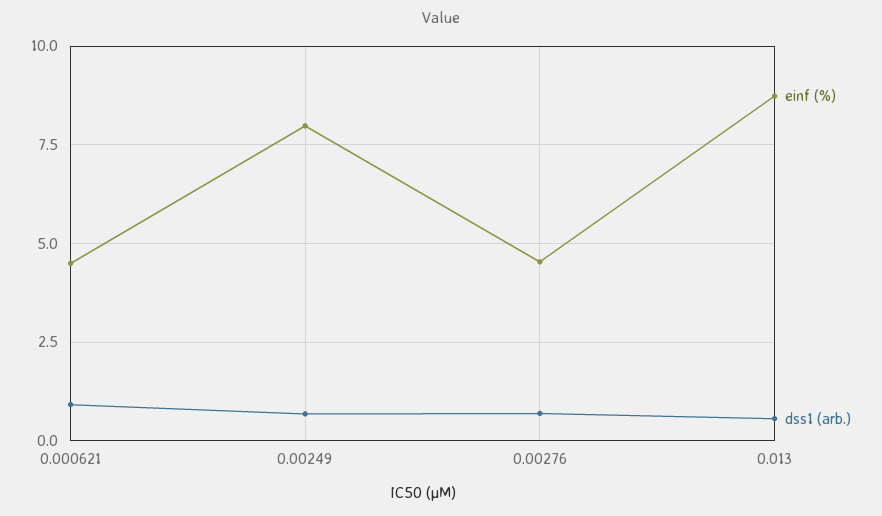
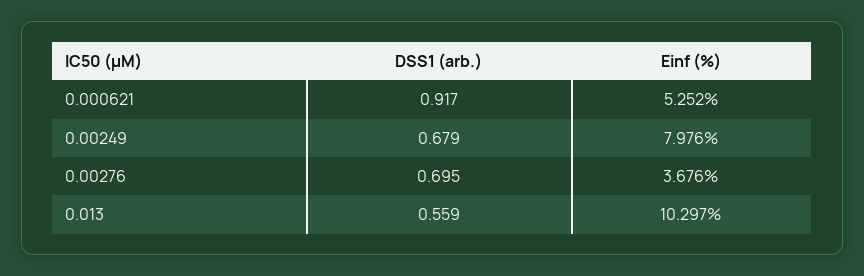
einf (%), 0.000621: 4.5 -> 5.252
einf (%), 0.00276: 4.5 -> 3.676
einf (%), 0.013: 8.75 -> 10.297

